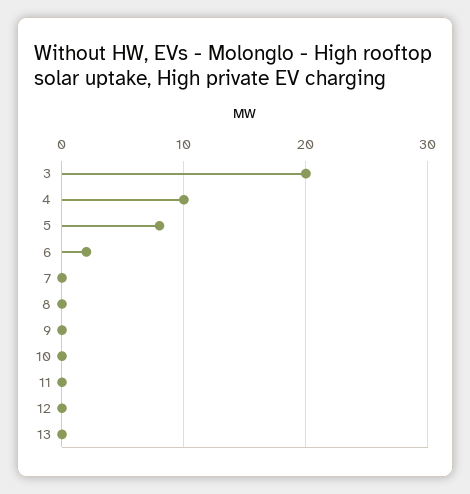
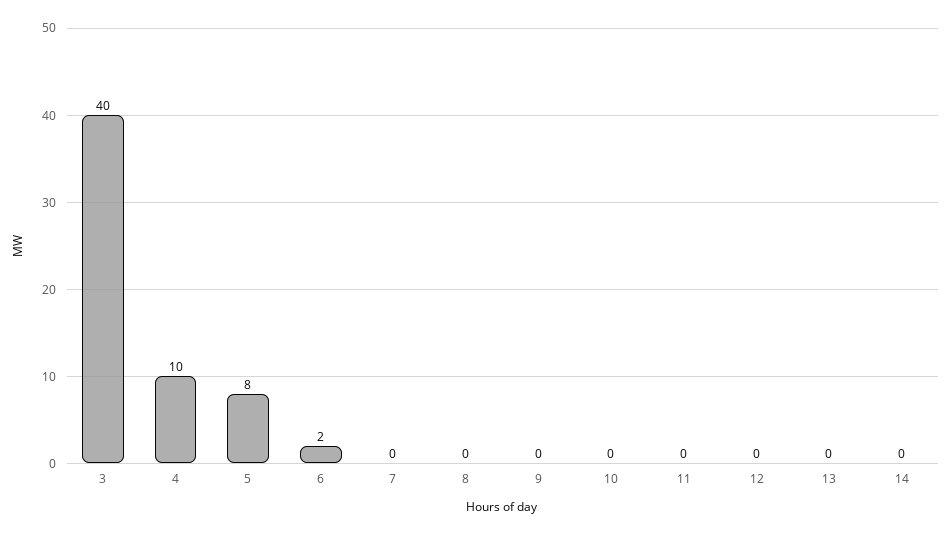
3: 20 -> 40
14: none -> 0

